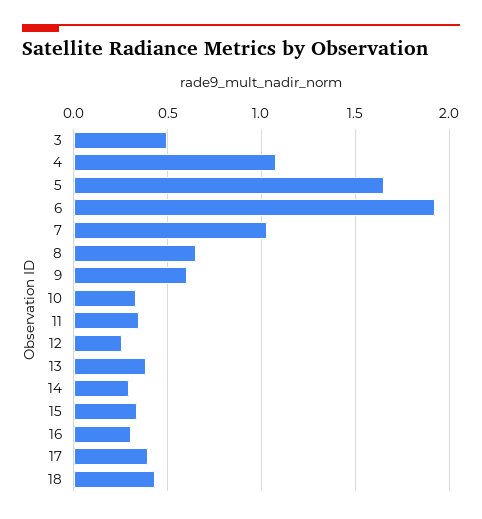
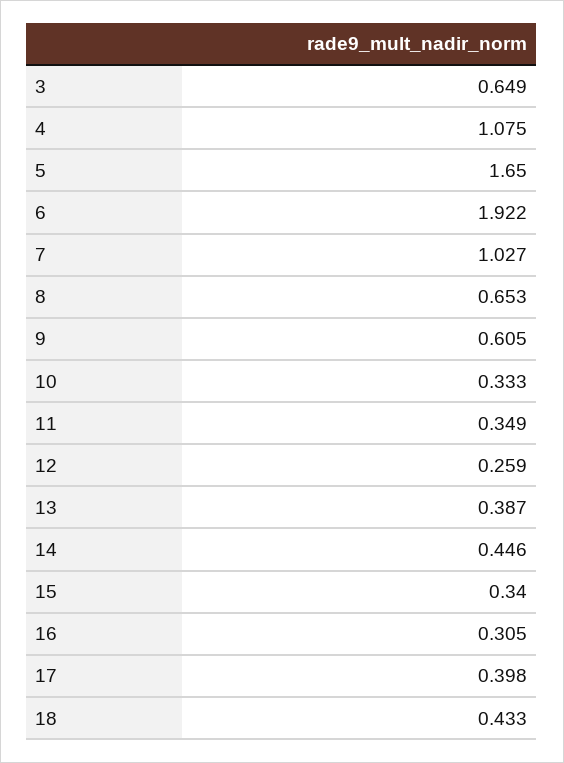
3: 0.5 -> 0.649
14: 0.3 -> 0.446

